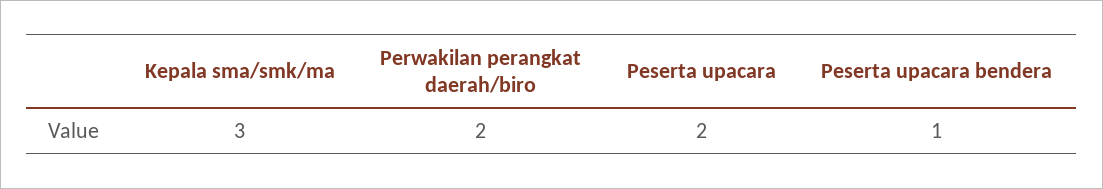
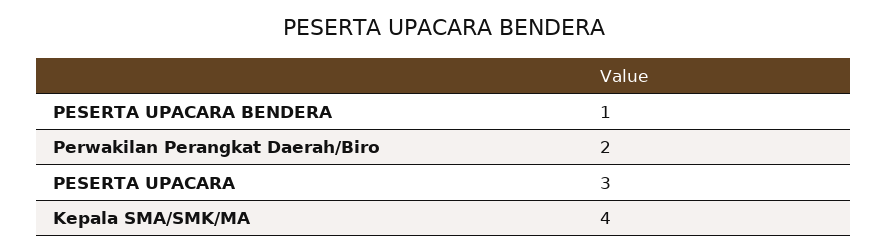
Kepala sma/smk/ma: 3 -> 4
Peserta upacara: 2 -> 3

